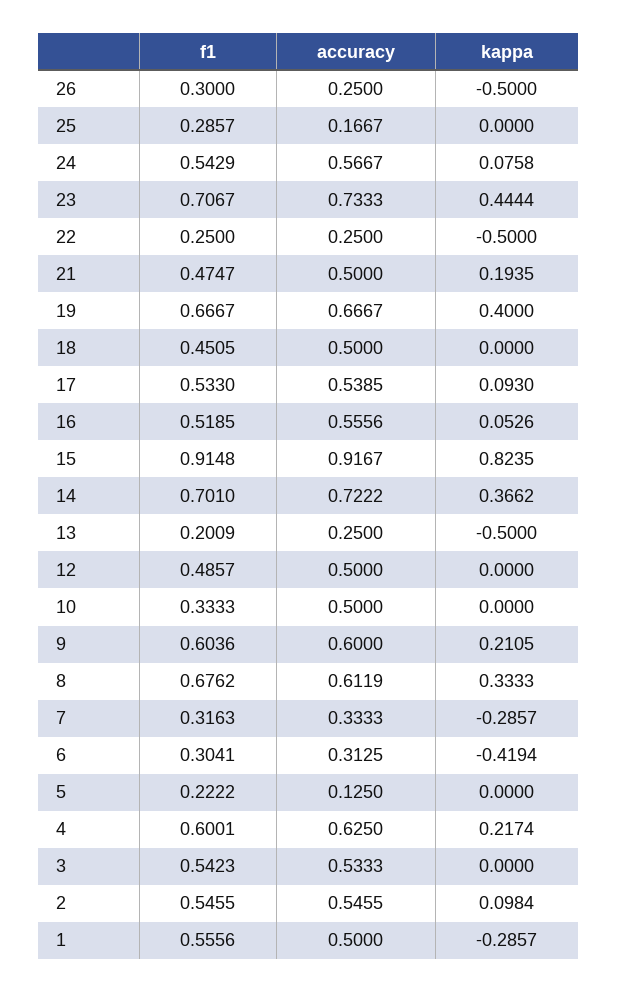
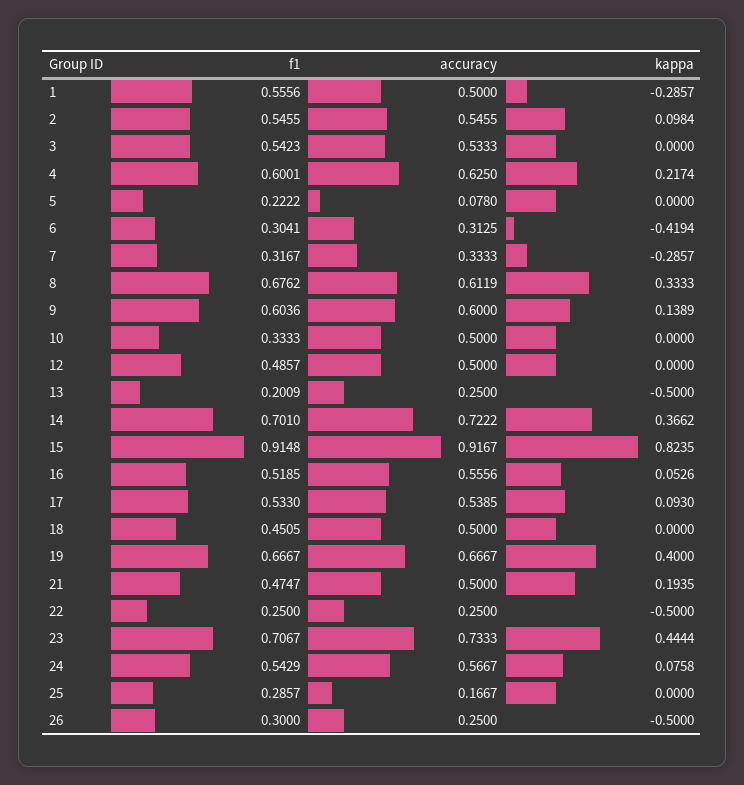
kappa, 9: 0.2105 -> 0.1389
f1, 7: 0.3163 -> 0.3167
accuracy, 5: 0.125 -> 0.078

